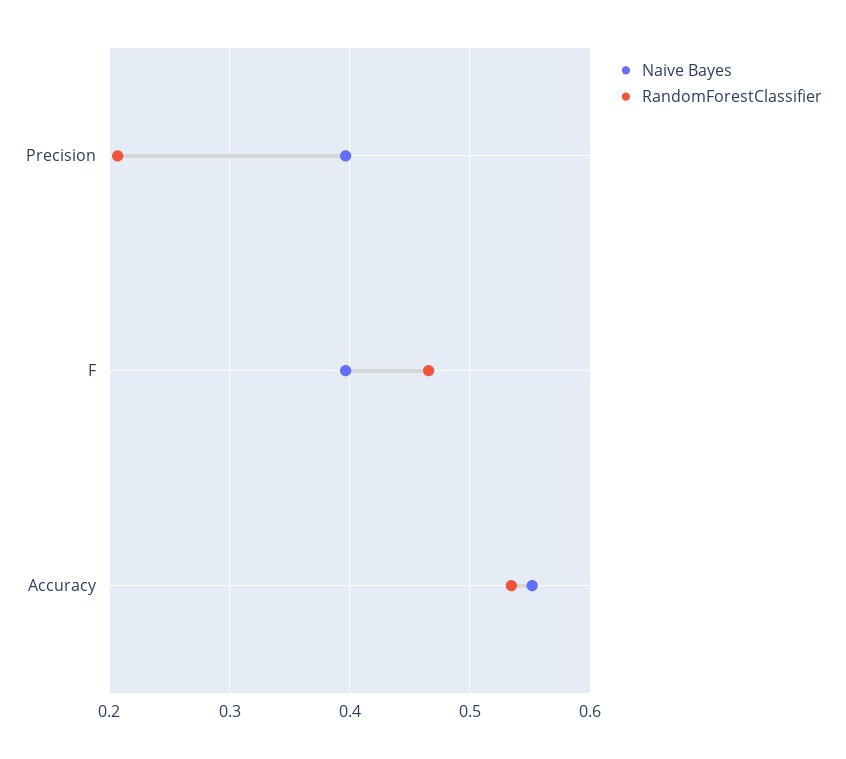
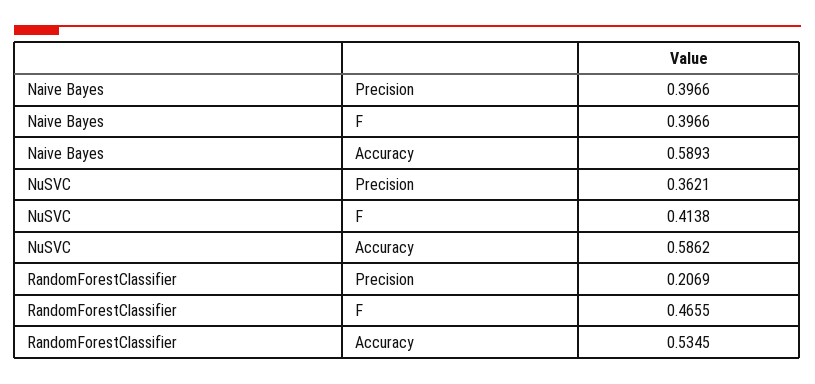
Naive Bayes, Accuracy: 0.55 -> 0.5893
NuSVC, Precision: none -> 0.3621
NuSVC, F: none -> 0.4138
NuSVC, Accuracy: none -> 0.5862

